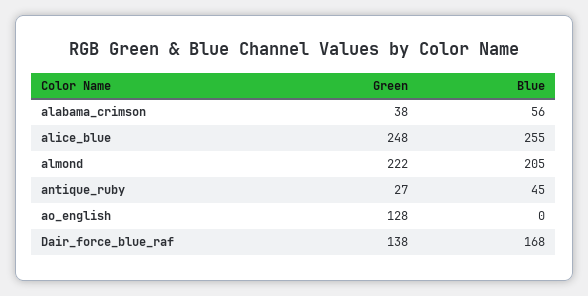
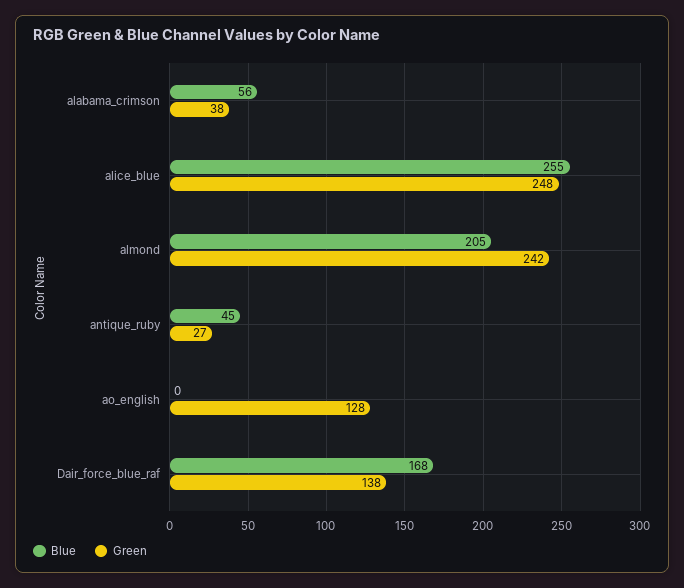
Green, almond: 222 -> 242

